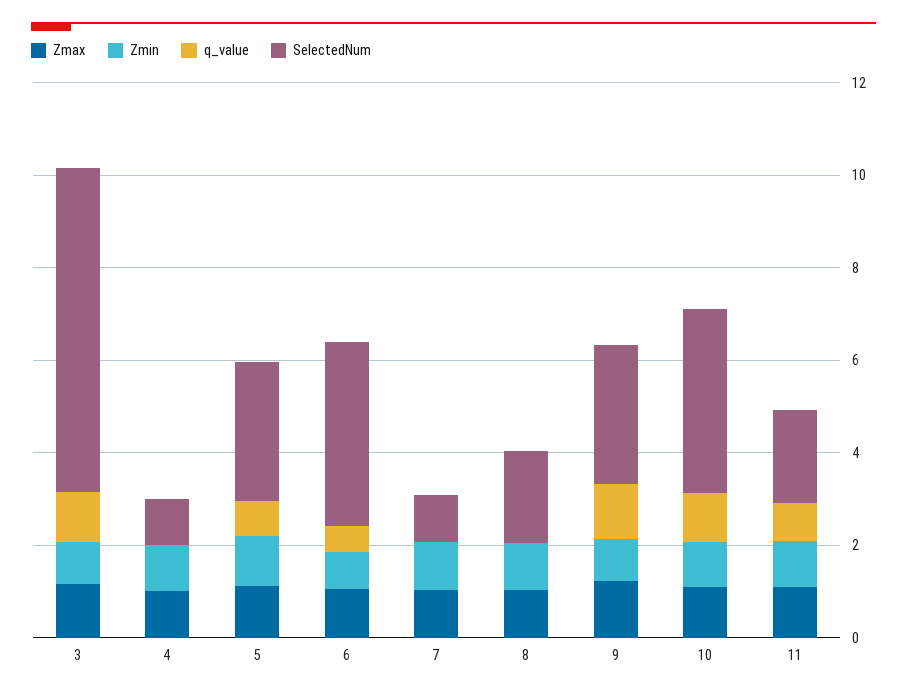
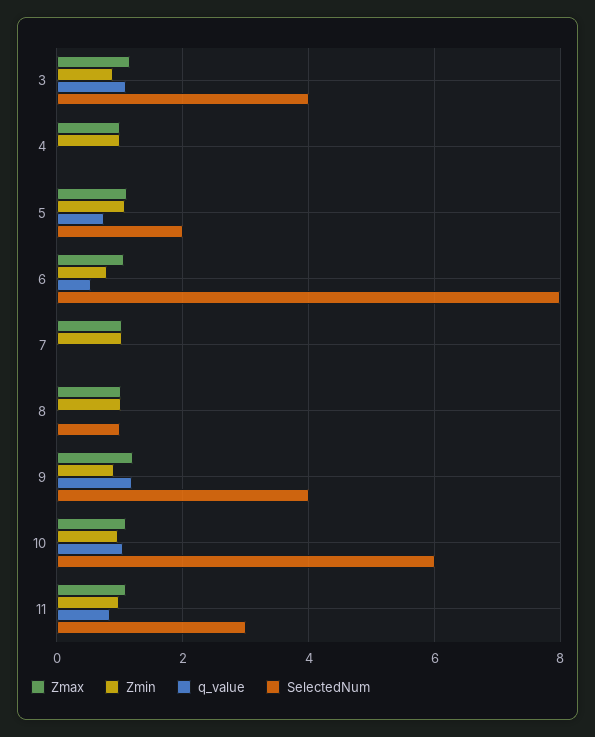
SelectedNum, 3: 7 -> 4
SelectedNum, 4: 1 -> 0
SelectedNum, 5: 3 -> 2
SelectedNum, 6: 4 -> 8
SelectedNum, 7: 1 -> 0
SelectedNum, 8: 2 -> 1
SelectedNum, 9: 3 -> 4
SelectedNum, 10: 4 -> 6
SelectedNum, 11: 2 -> 3

